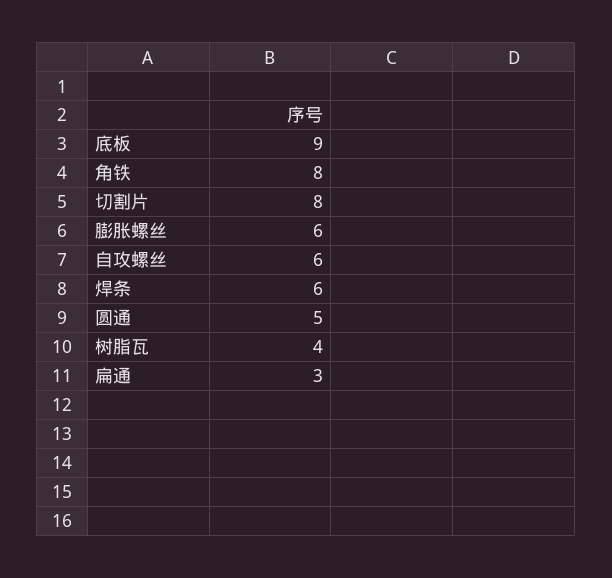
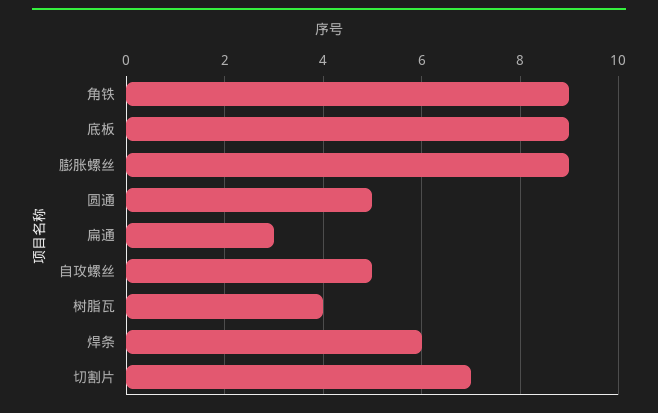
角铁: 8 -> 9
切割片: 8 -> 7
膨胀螺丝: 6 -> 9
自攻螺丝: 6 -> 5

